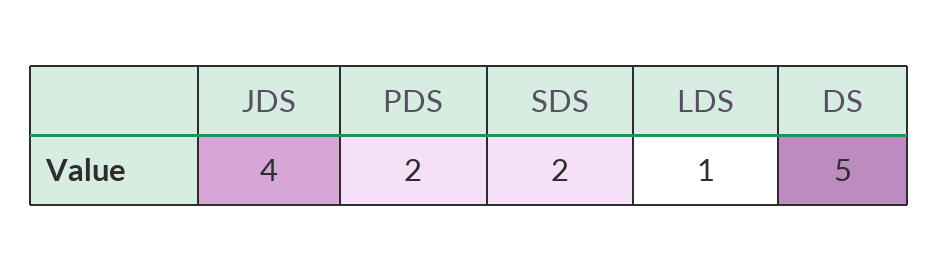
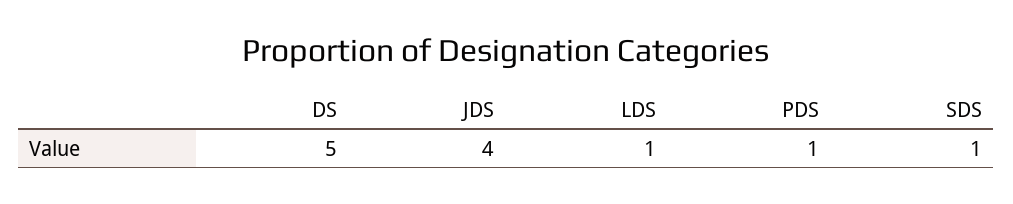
PDS: 2 -> 1
SDS: 2 -> 1

